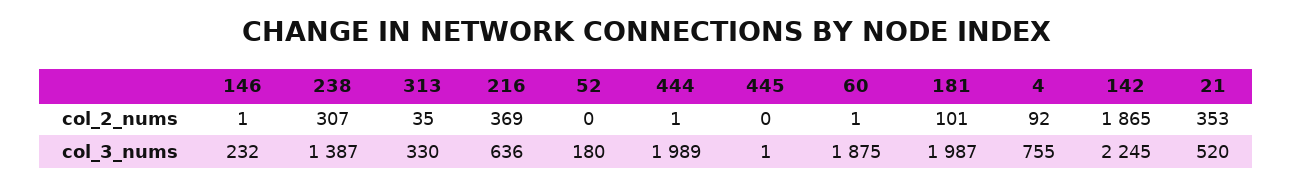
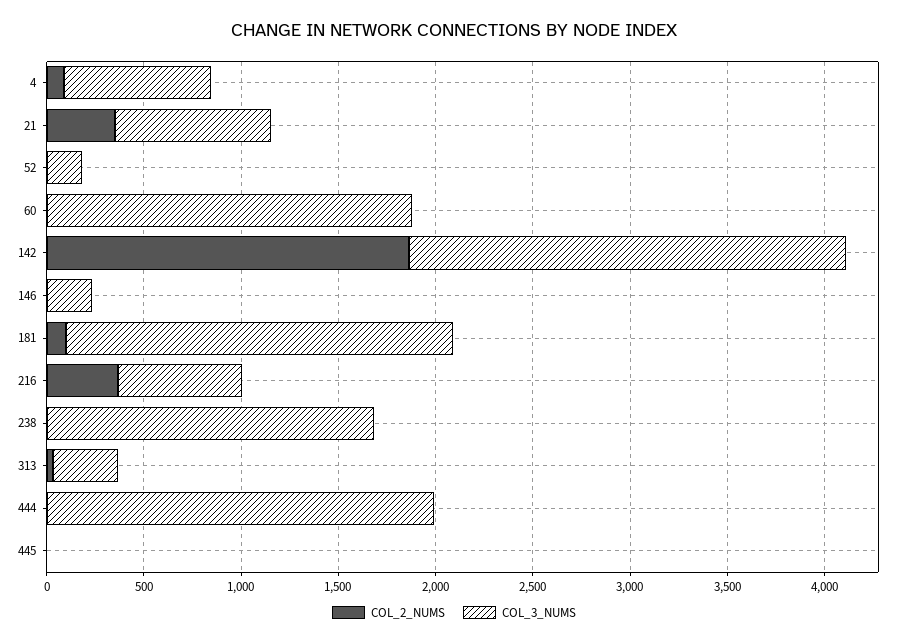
col_2_nums, 238: 307 -> 0
col_3_nums, 238: 1387 -> 1700
col_3_nums, 21: 520 -> 800

